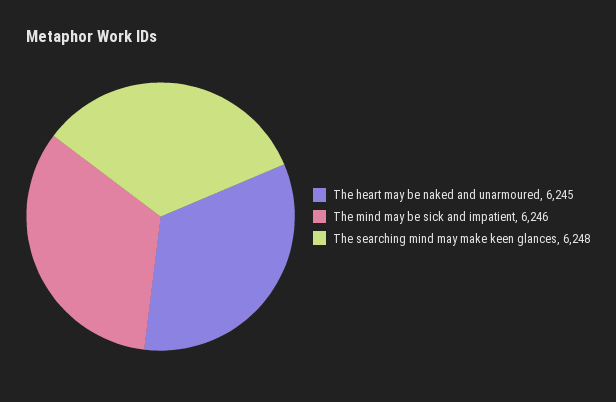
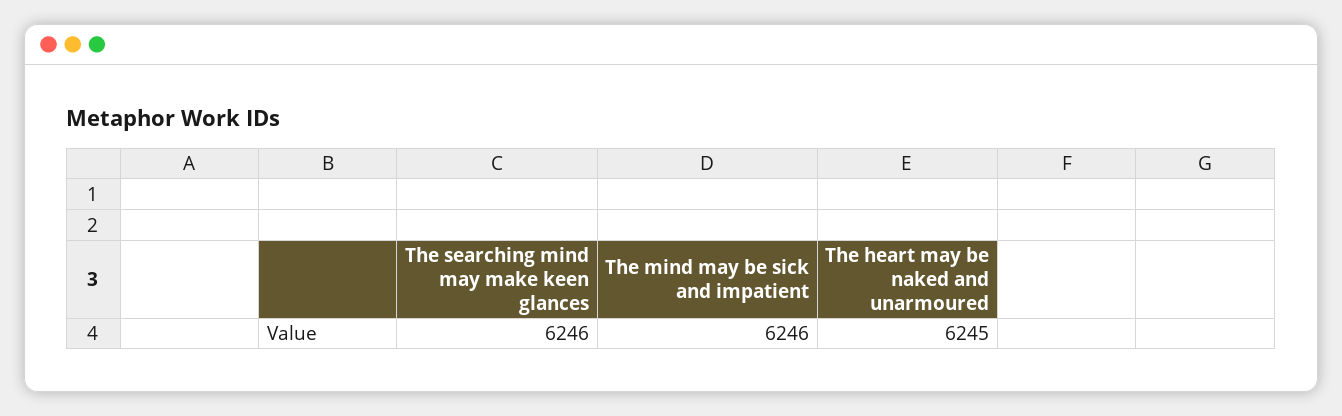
The searching mind may make keen glances: 6248 -> 6246

